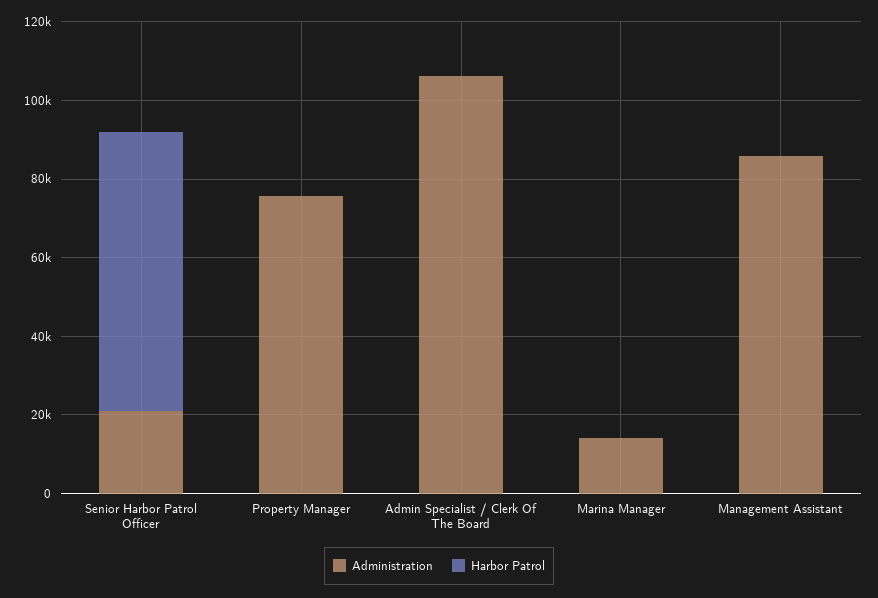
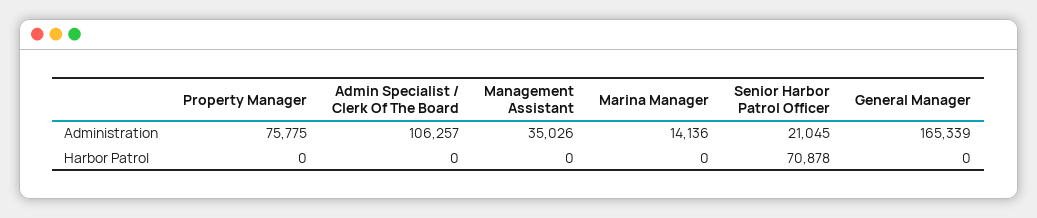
Administration, Management Assistant: 85000 -> 35026
Administration, General Manager: none -> 165339
Harbor Patrol, General Manager: none -> 0

